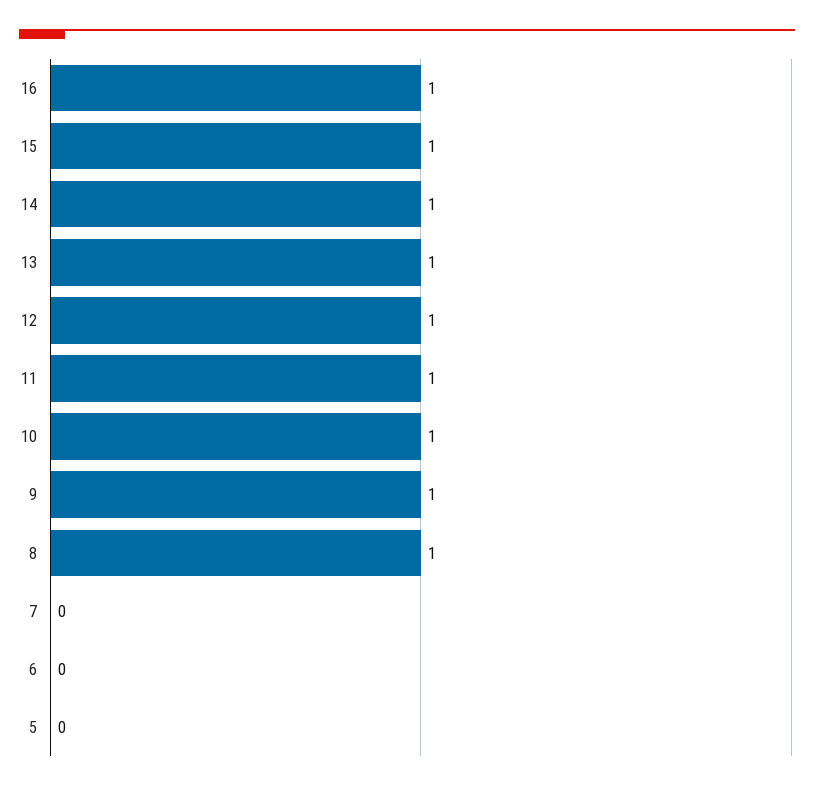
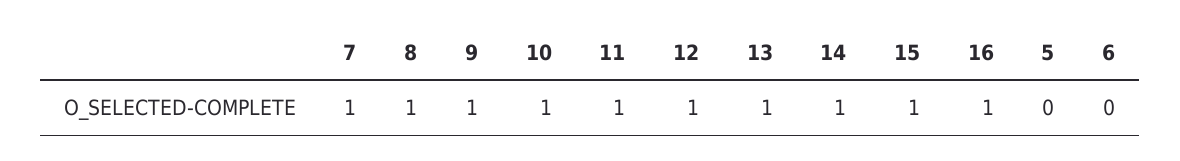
7: 0 -> 1

